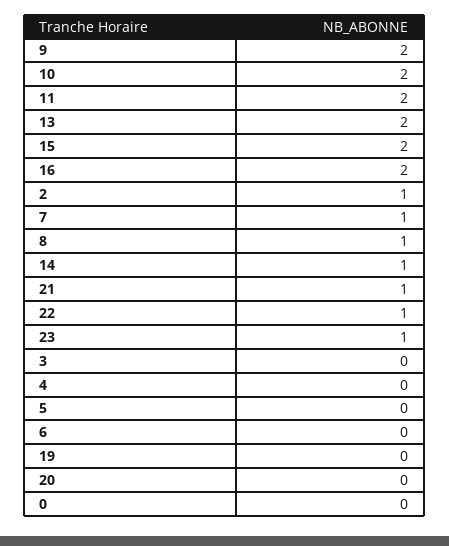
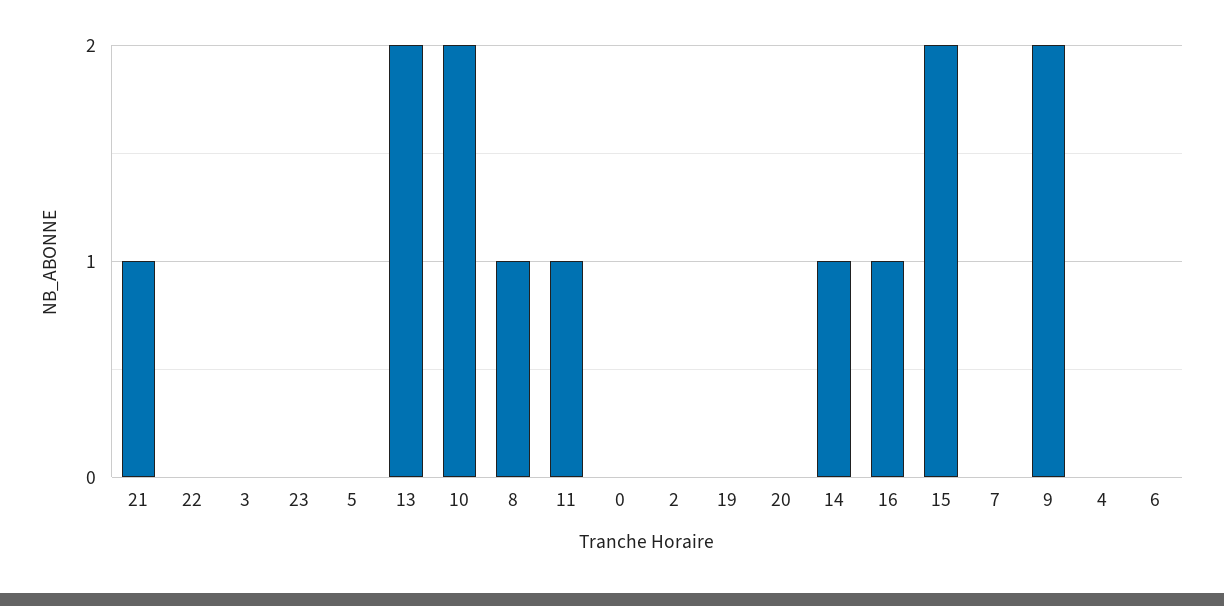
11: 2 -> 1
16: 2 -> 1
2: 1 -> 0
7: 1 -> 0
22: 1 -> 0
23: 1 -> 0

